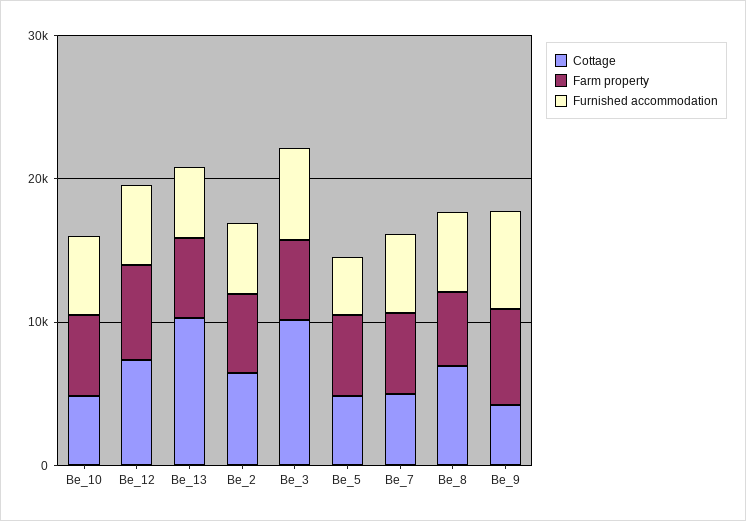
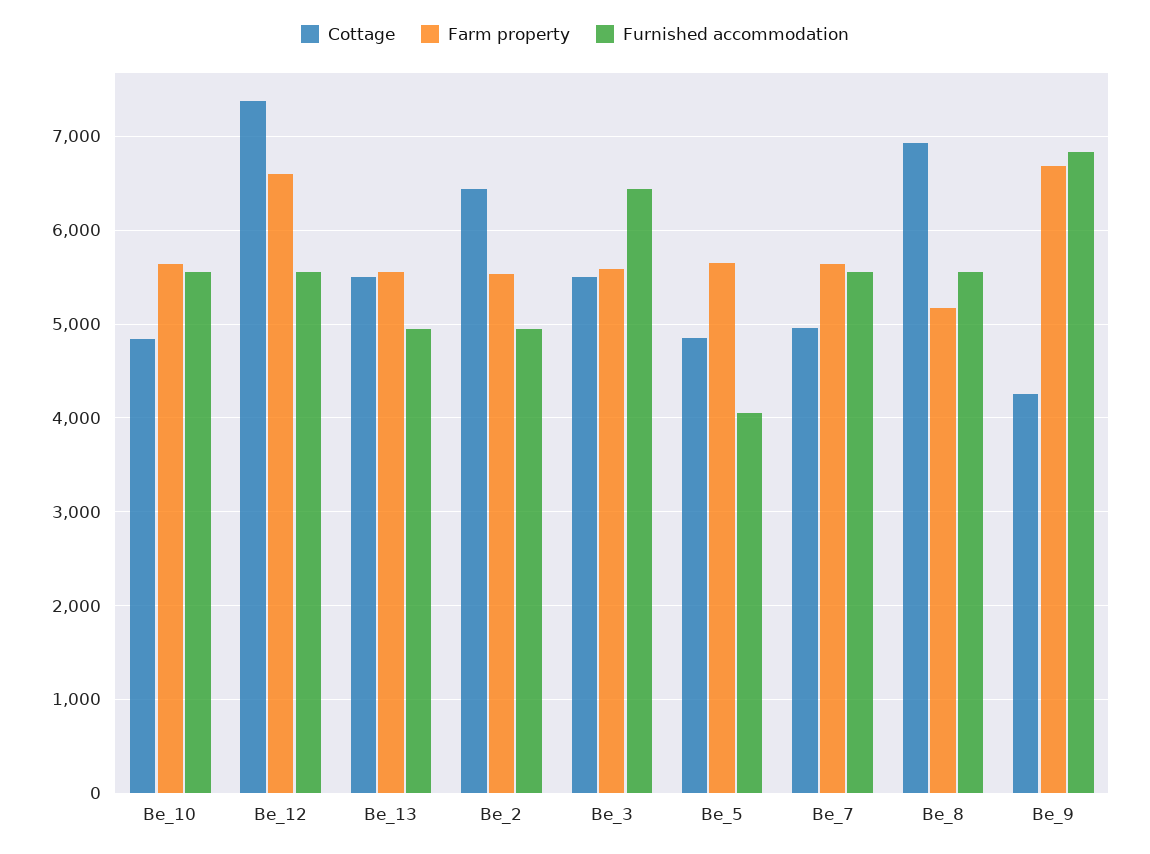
Cottage, Be_13: 10000 -> 5500
Cottage, Be_3: 10000 -> 5500

